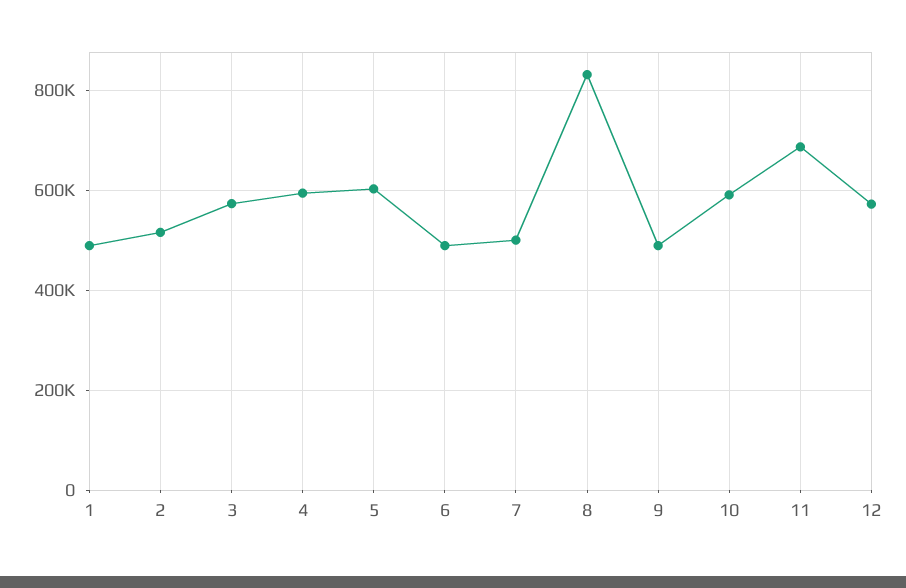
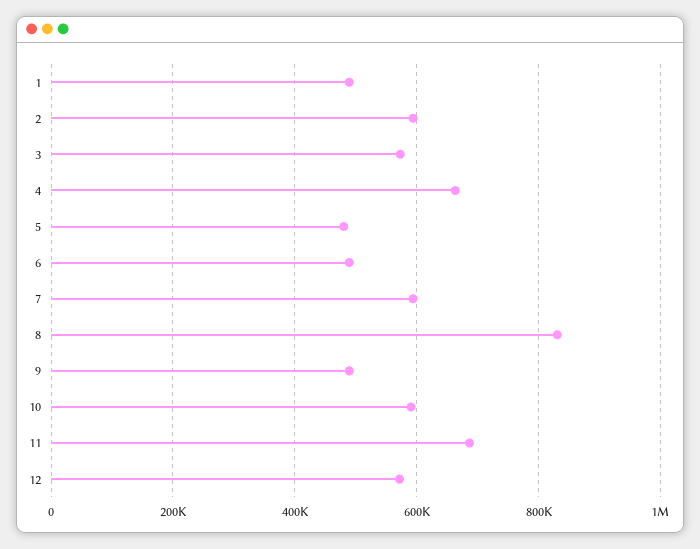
2: 520000 -> 600000
4: 600000 -> 660000
5: 600000 -> 480000
7: 500000 -> 600000

